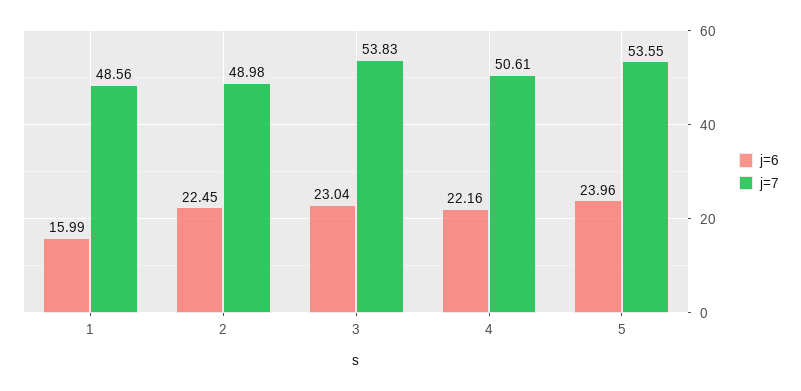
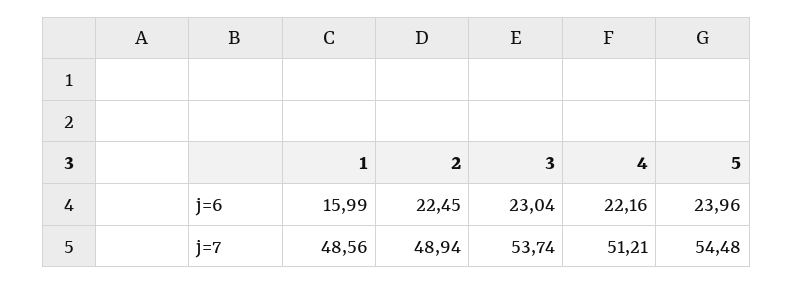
j=7, 2: 48.98 -> 48.94
j=7, 3: 53.83 -> 53.74
j=7, 4: 50.61 -> 51.21
j=7, 5: 53.55 -> 54.48

